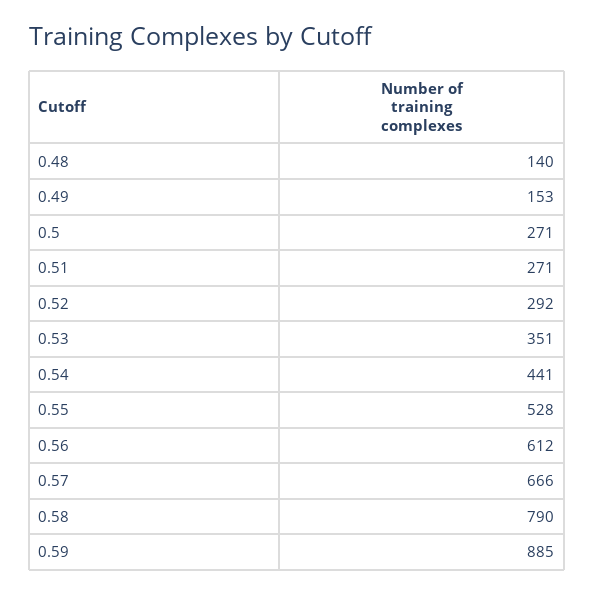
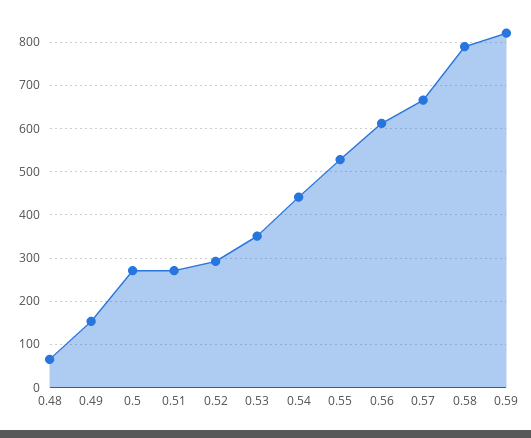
0.48: 140 -> 60
0.59: 885 -> 820

